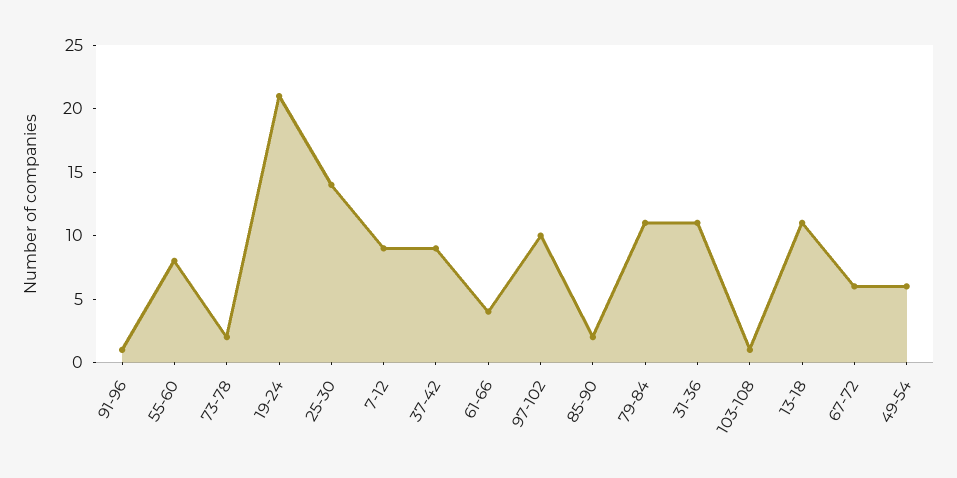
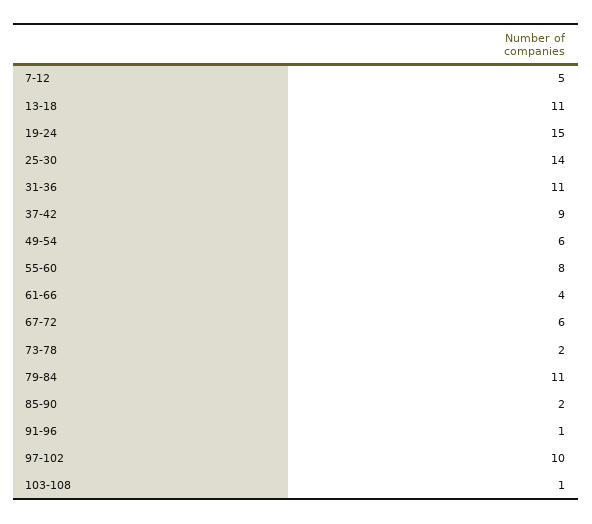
19-24: 21 -> 15
7-12: 9 -> 5

